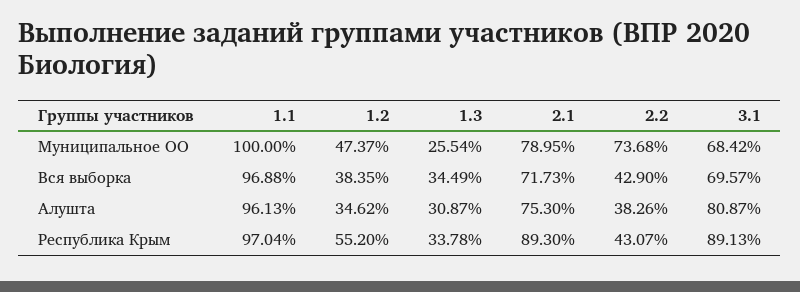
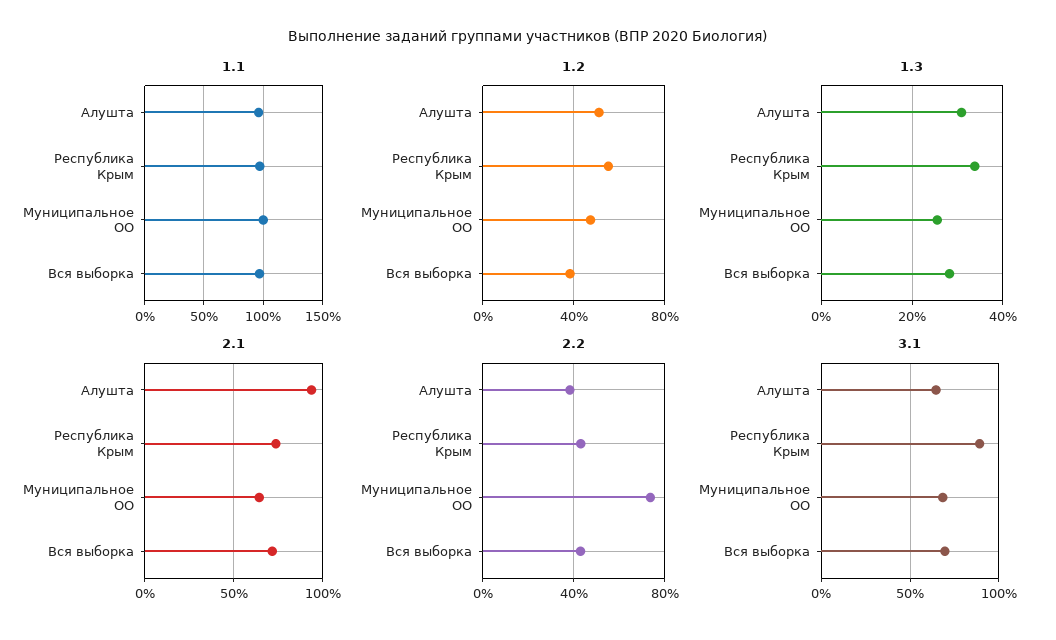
2.1, Муниципальное ОО: 78.95 -> 65
1.3, Вся выборка: 34.49 -> 28
1.2, Алушта: 34.62 -> 50
2.1, Алушта: 75.3 -> 95
3.1, Алушта: 80.87 -> 65
2.1, Республика Крым: 89.3 -> 75

